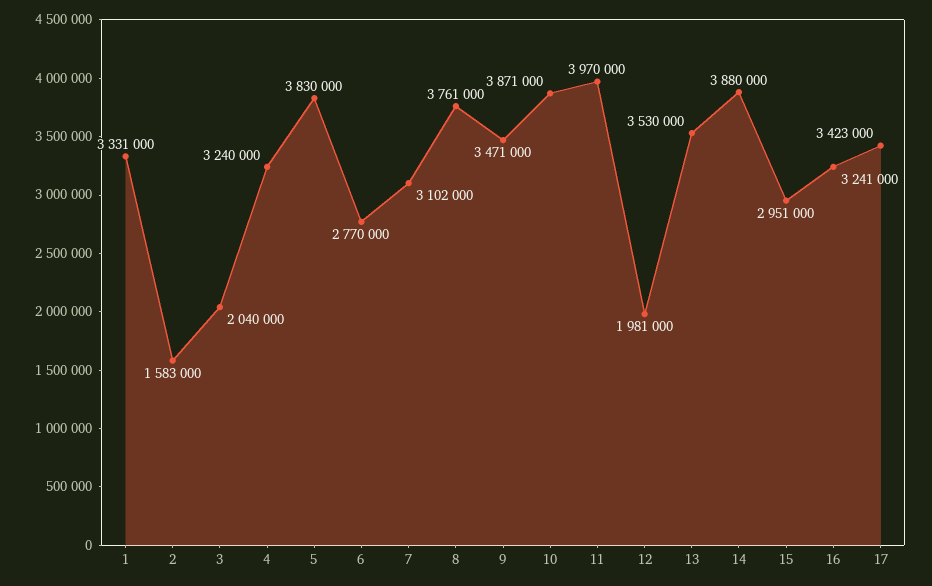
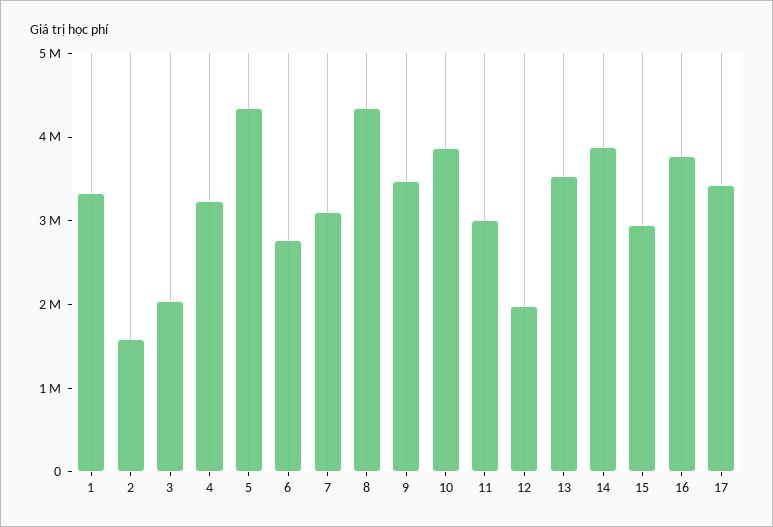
5: 3830000 -> 4400000
8: 3761000 -> 4400000
11: 3970000 -> 3000000
16: 3241000 -> 3800000

